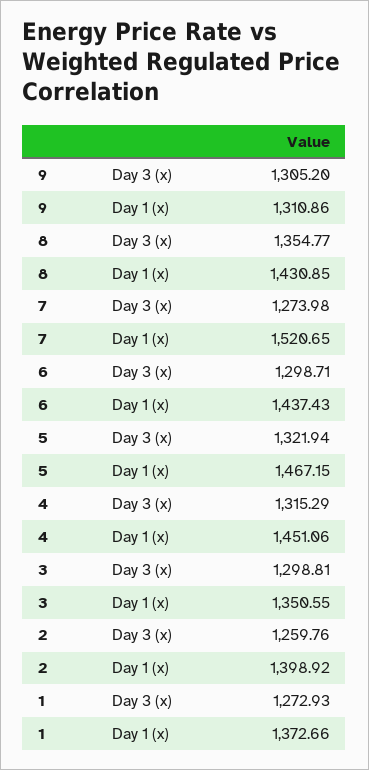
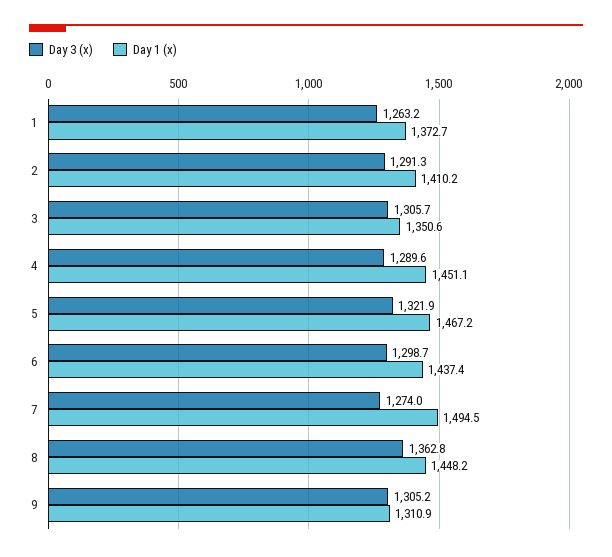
Day 3 (x), 8: 1354.77 -> 1362.8
Day 1 (x), 8: 1430.85 -> 1448.2
Day 1 (x), 7: 1520.65 -> 1494.5
Day 3 (x), 4: 1315.29 -> 1289.6
Day 3 (x), 3: 1298.81 -> 1305.7
Day 3 (x), 2: 1259.76 -> 1291.3
Day 1 (x), 2: 1398.92 -> 1410.2
Day 3 (x), 1: 1272.93 -> 1263.2

